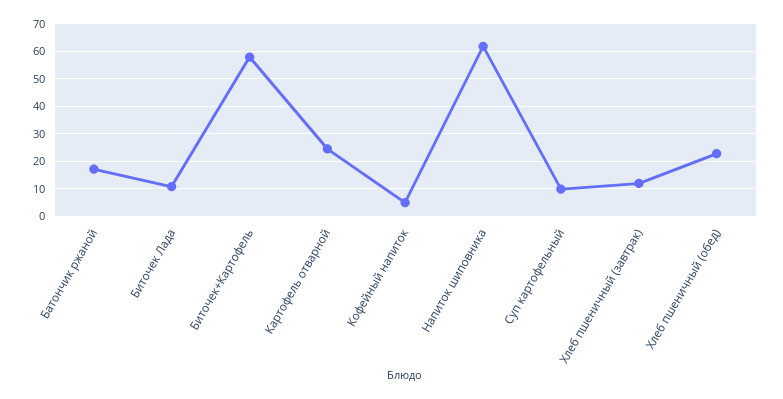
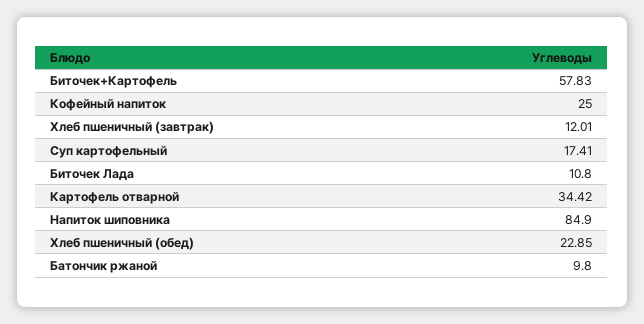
Батончик ржаной: 17.5 -> 9.8
Картофель отварной: 25 -> 34.42
Кофейный напиток: 5 -> 25
Напиток шиповника: 62.5 -> 84.9
Суп картофельный: 10 -> 17.41

